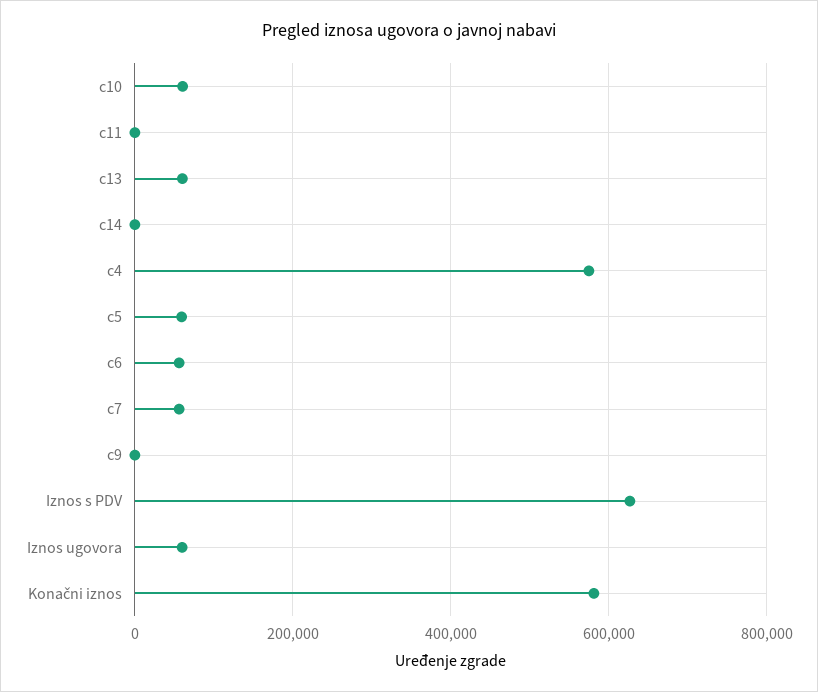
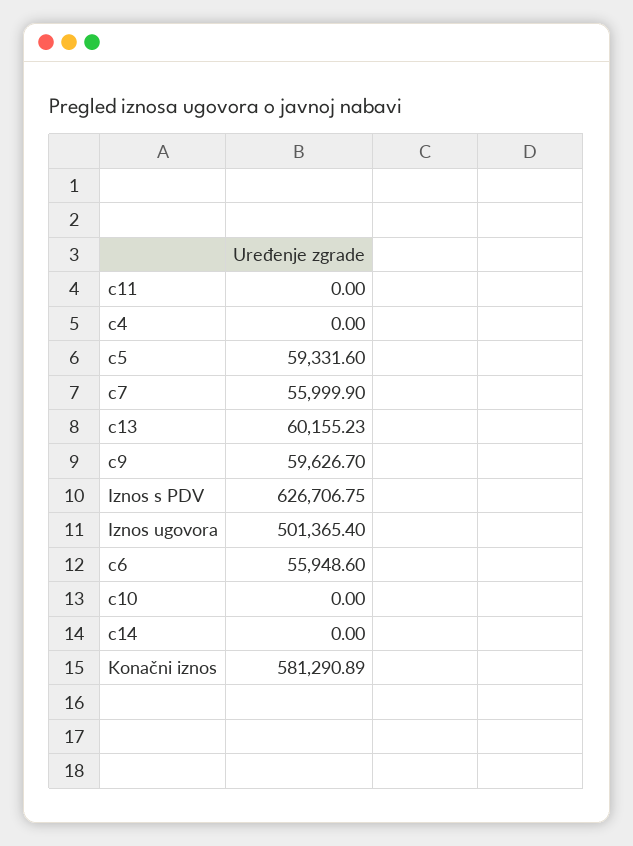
c10: 60000 -> 0
c4: 580000 -> 0
c9: 0 -> 59626.7
Iznos ugovora: 60000 -> 501365.4

